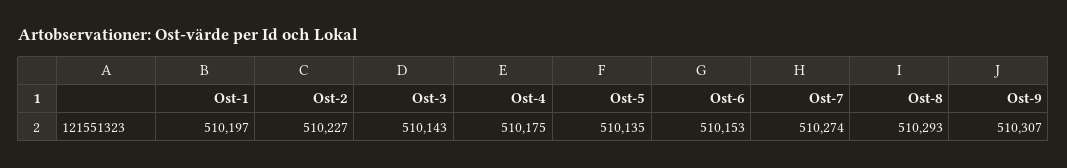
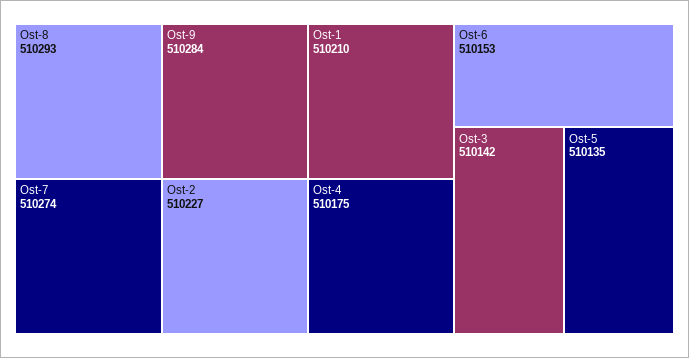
Ost-1: 510197 -> 510210
Ost-3: 510143 -> 510142
Ost-9: 510307 -> 510284

